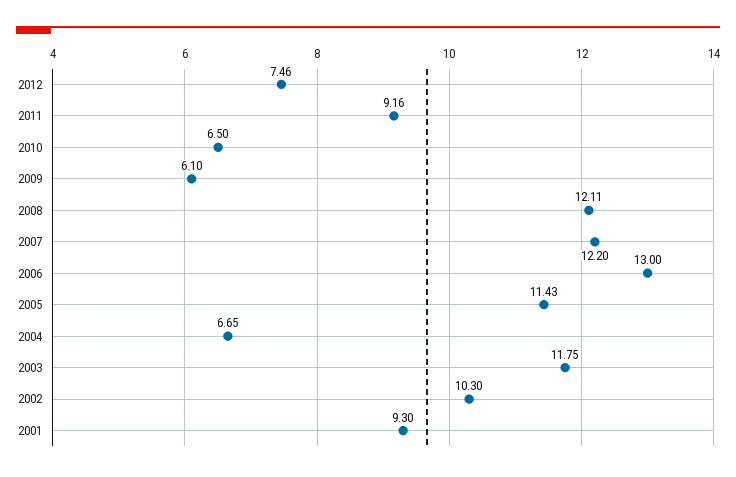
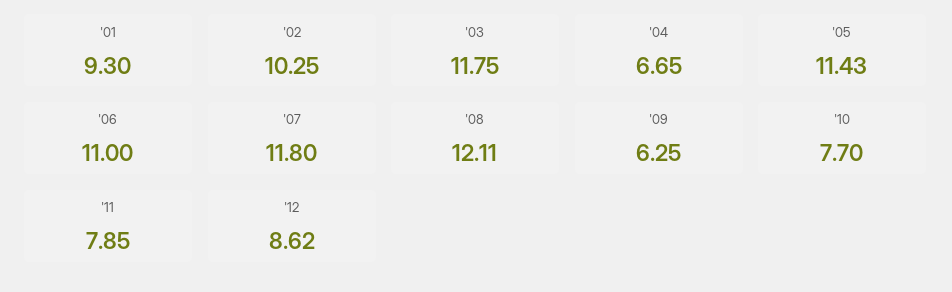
2012: 7.46 -> 8.62
2011: 9.16 -> 7.85
2010: 6.5 -> 7.7
2009: 6.1 -> 6.25
2007: 12.2 -> 11.8
2006: 13 -> 11
2002: 10.3 -> 10.25

